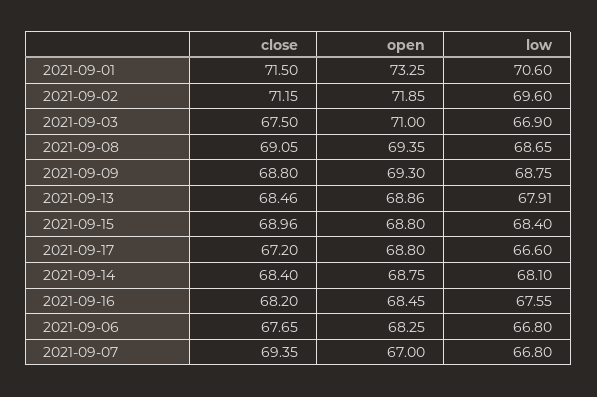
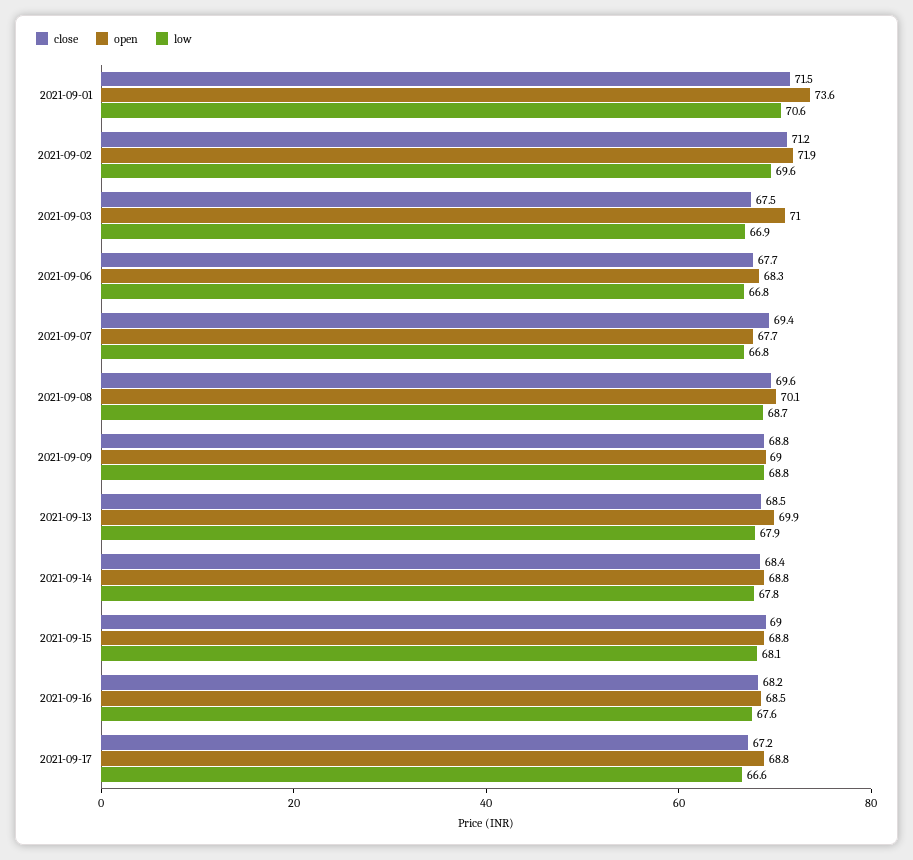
open, 2021-09-01: 73.25 -> 73.6
close, 2021-09-08: 69.05 -> 69.6
open, 2021-09-08: 69.35 -> 70.1
open, 2021-09-09: 69.3 -> 69
open, 2021-09-13: 68.86 -> 69.9
low, 2021-09-15: 68.4 -> 68.1
low, 2021-09-14: 68.1 -> 67.8
open, 2021-09-07: 67 -> 67.7

